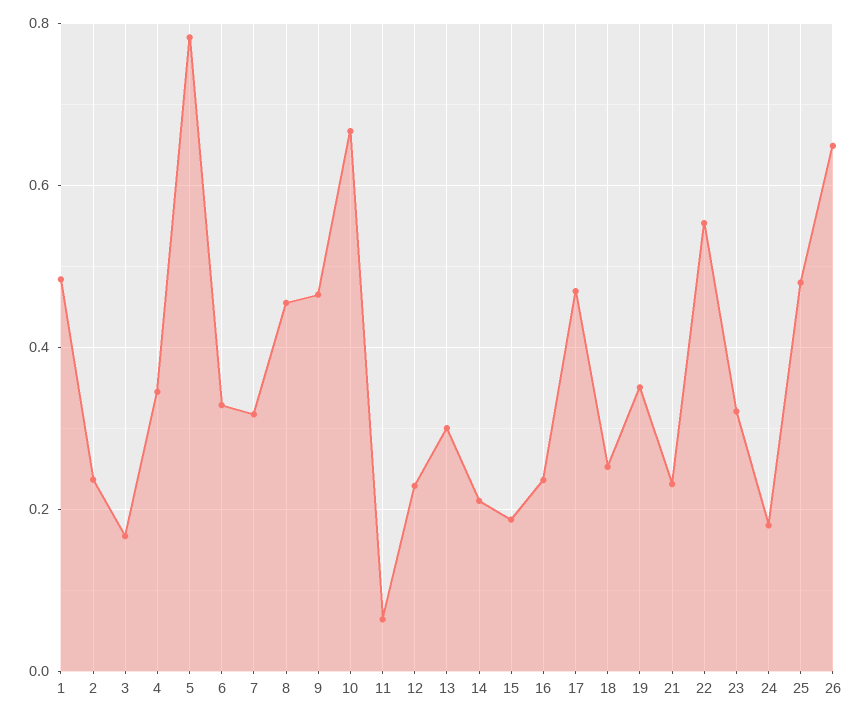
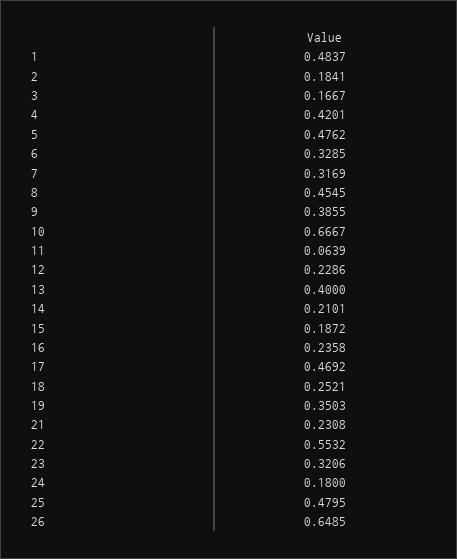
2: 0.24 -> 0.1841
4: 0.34 -> 0.4201
5: 0.78 -> 0.4762
9: 0.46 -> 0.3855
13: 0.3 -> 0.4

